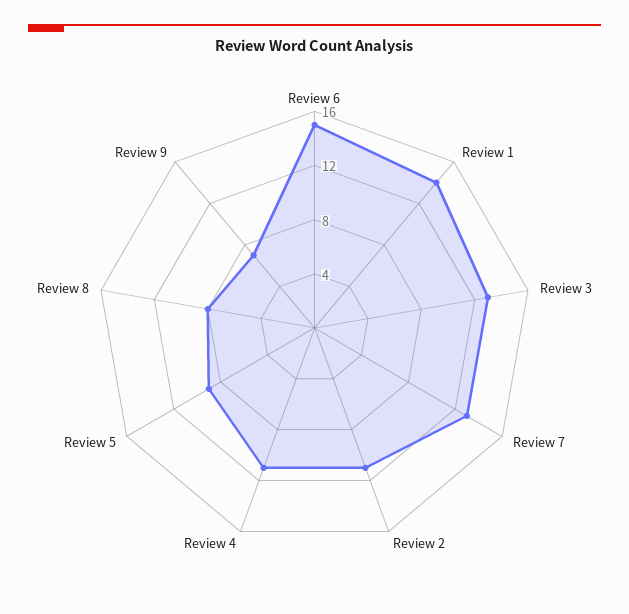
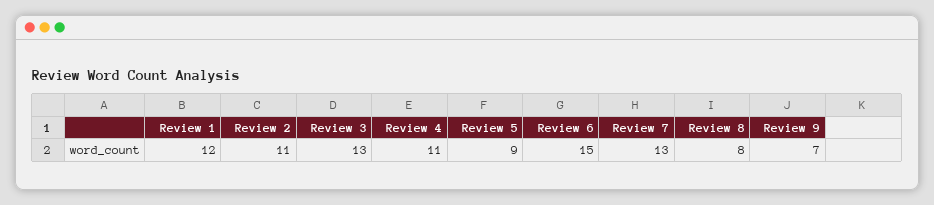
Review 1: 14 -> 12

